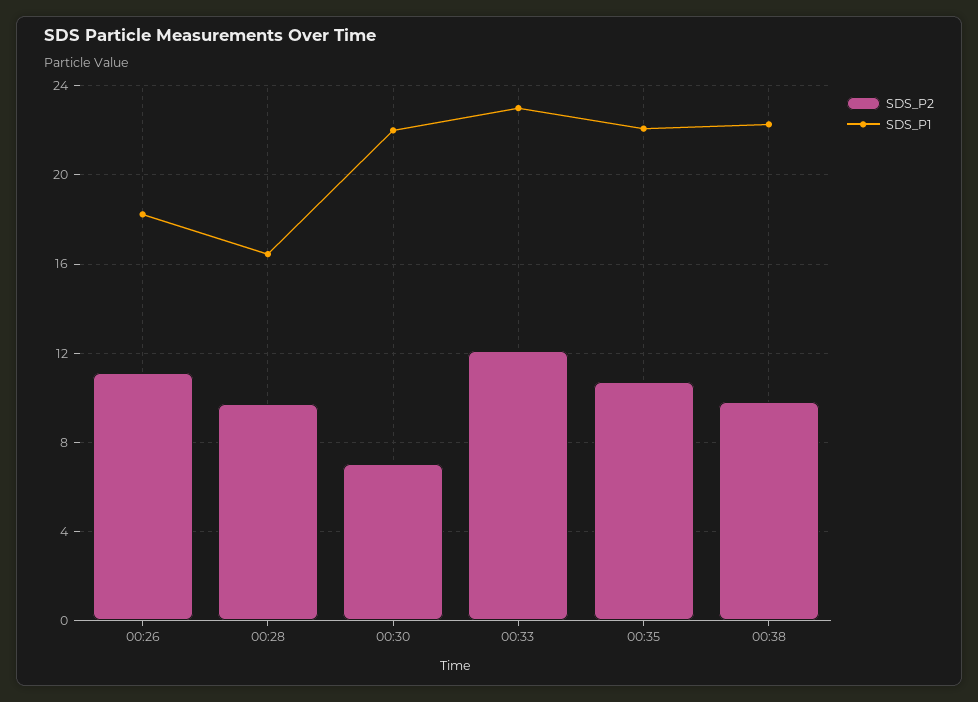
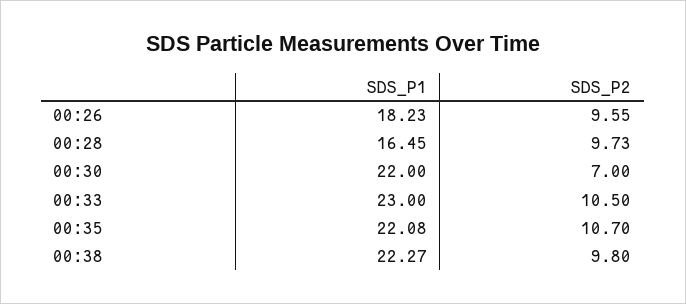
SDS_P2, 00:26: 11 -> 9.55
SDS_P2, 00:33: 12 -> 10.5

